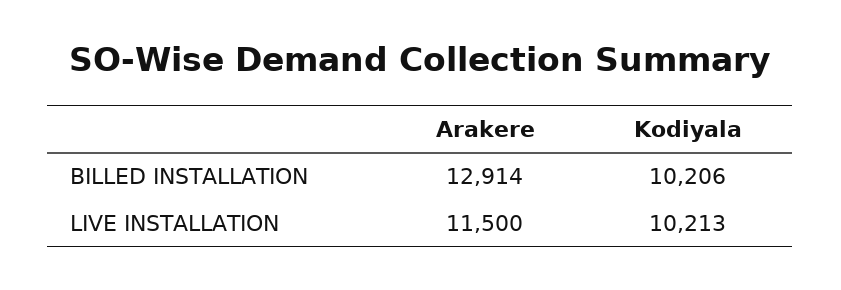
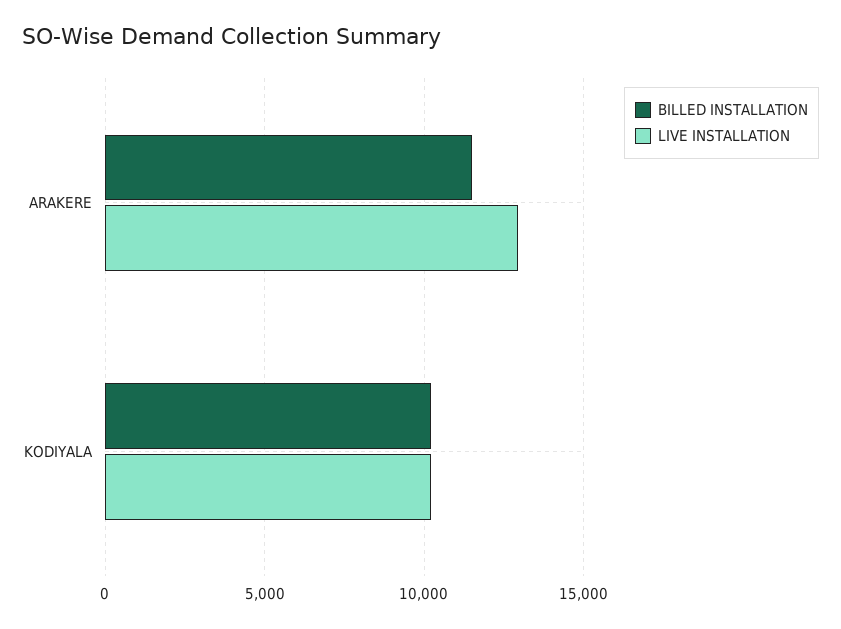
BILLED INSTALLATION, Arakere: 12914 -> 11500
LIVE INSTALLATION, Arakere: 11500 -> 13000

